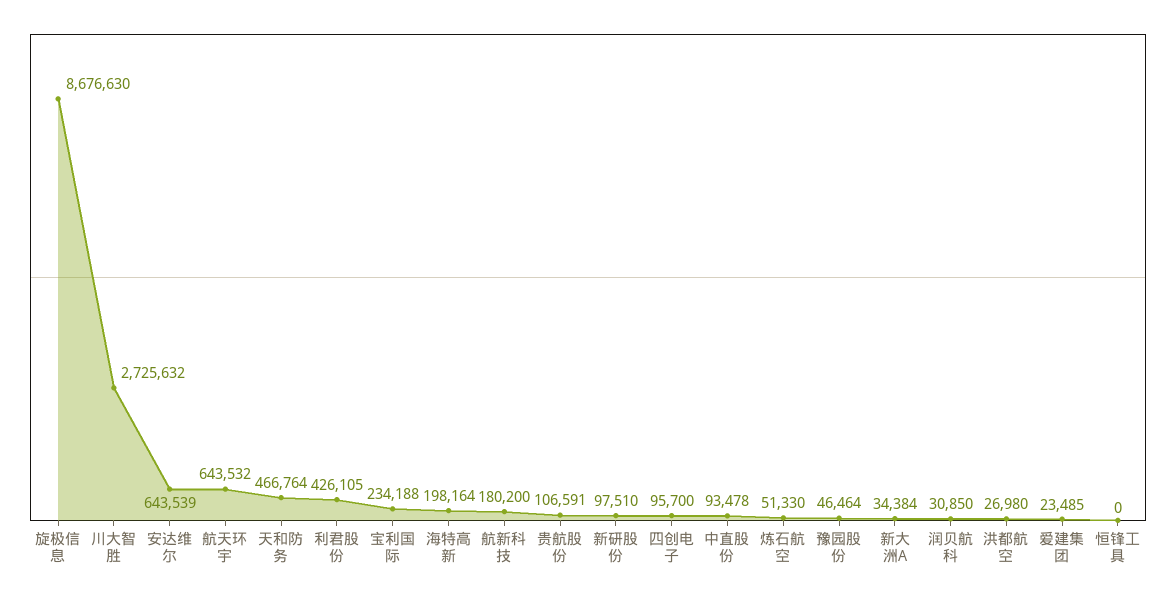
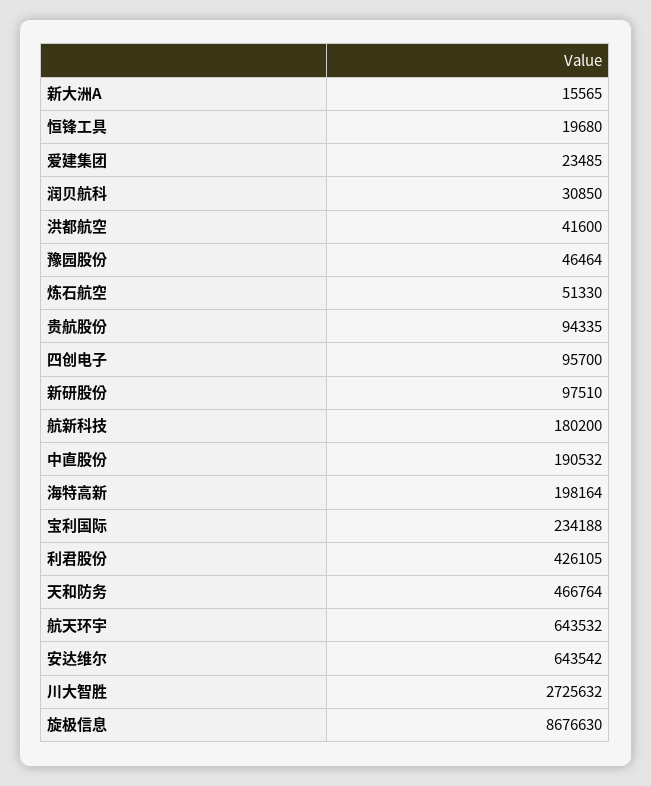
安达维尔: 643539 -> 643542
贵航股份: 106591 -> 94335
中直股份: 93478 -> 190532
新大洲A: 34384 -> 15565
洪都航空: 26980 -> 41600
恒锋工具: 0 -> 19680

